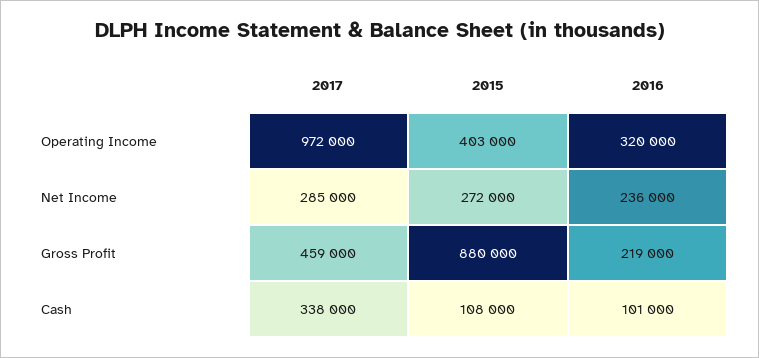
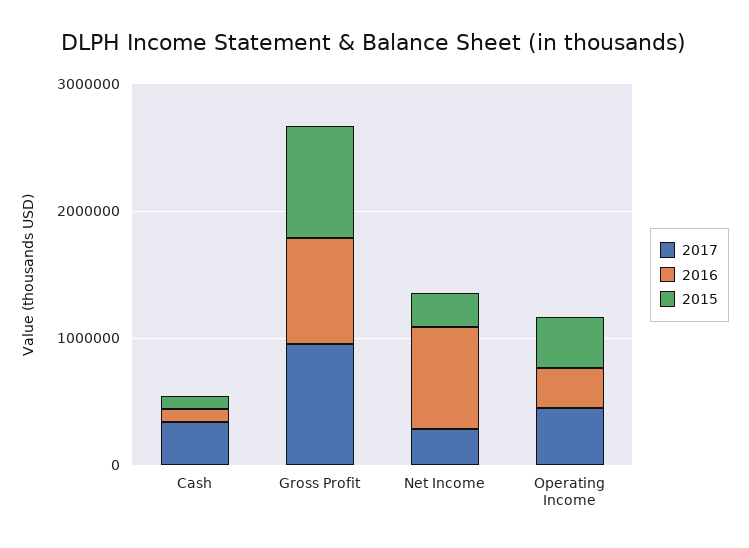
2017, Operating Income: 972000 -> 400000
2016, Net Income: 236000 -> 800000
2017, Gross Profit: 459000 -> 1000000
2016, Gross Profit: 219000 -> 800000

